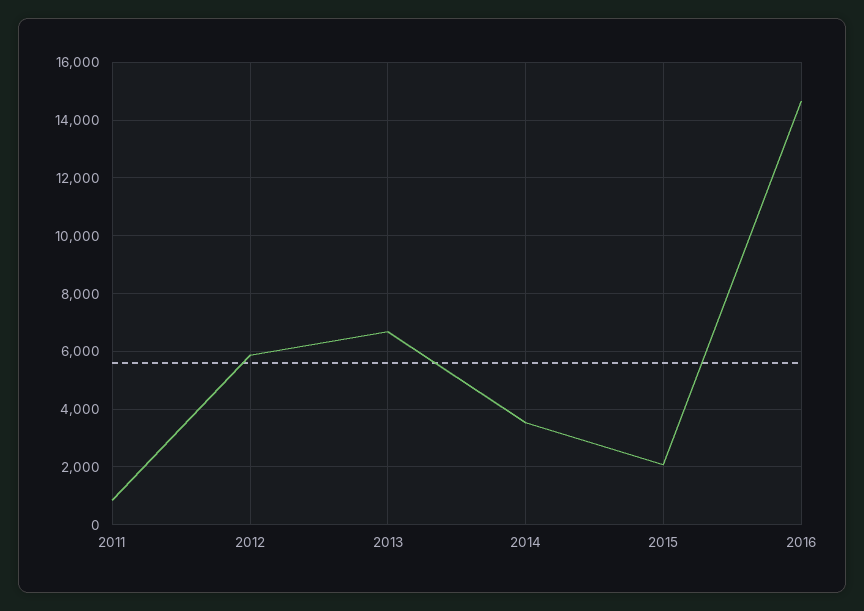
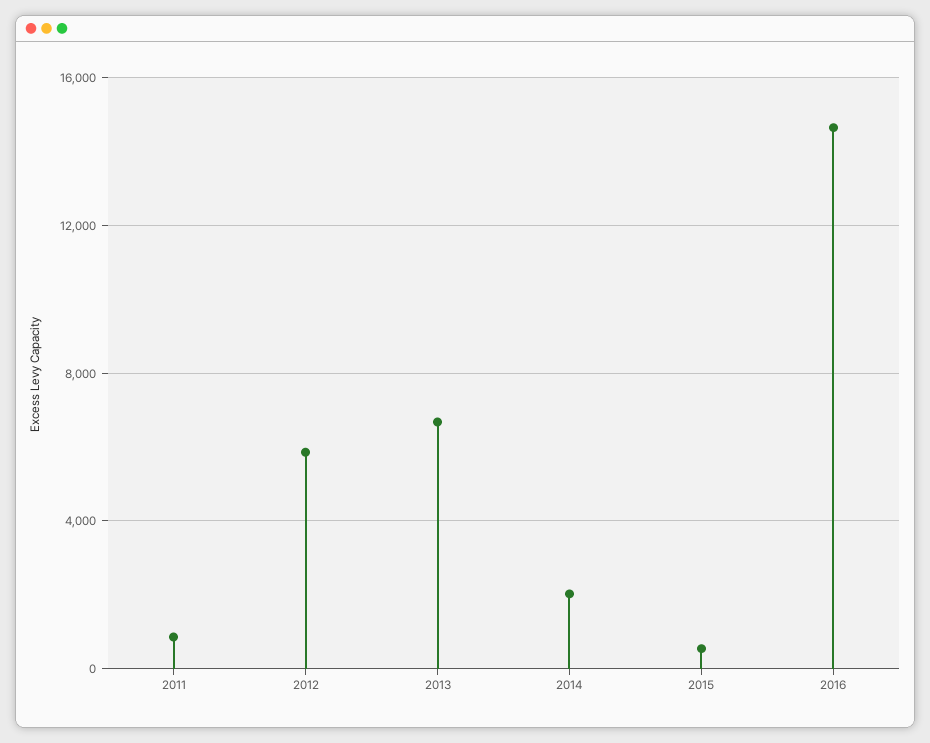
2014: 3500 -> 2000
2015: 2000 -> 500

